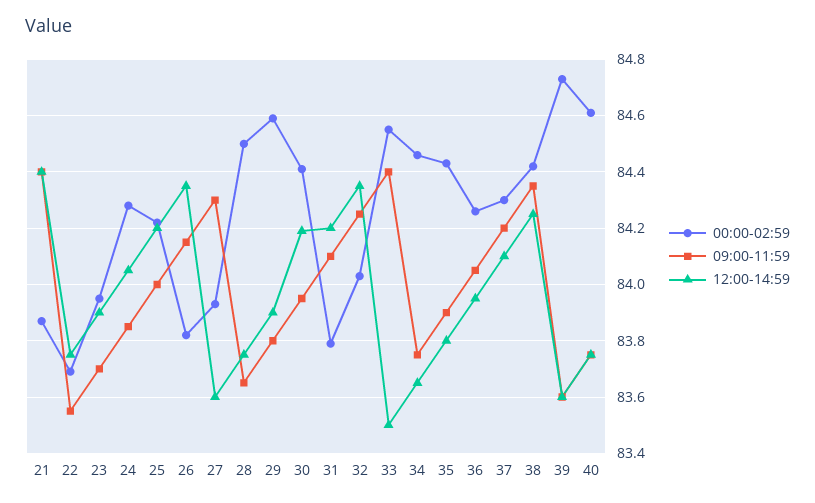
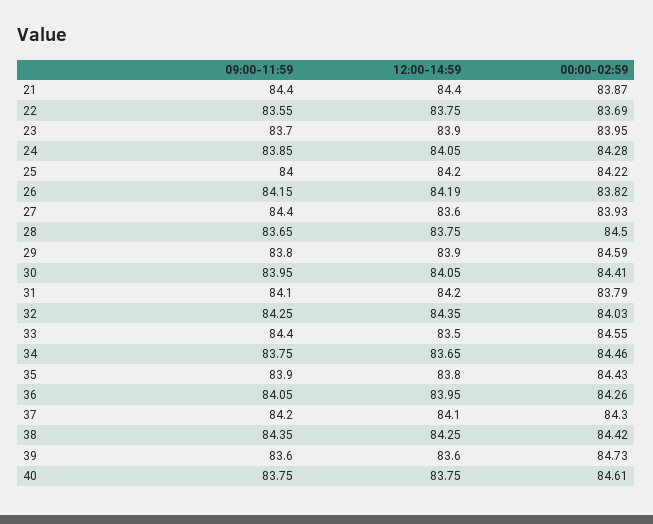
12:00-14:59, 26: 84.35 -> 84.19
09:00-11:59, 27: 84.3 -> 84.4
12:00-14:59, 30: 84.2 -> 84.05

